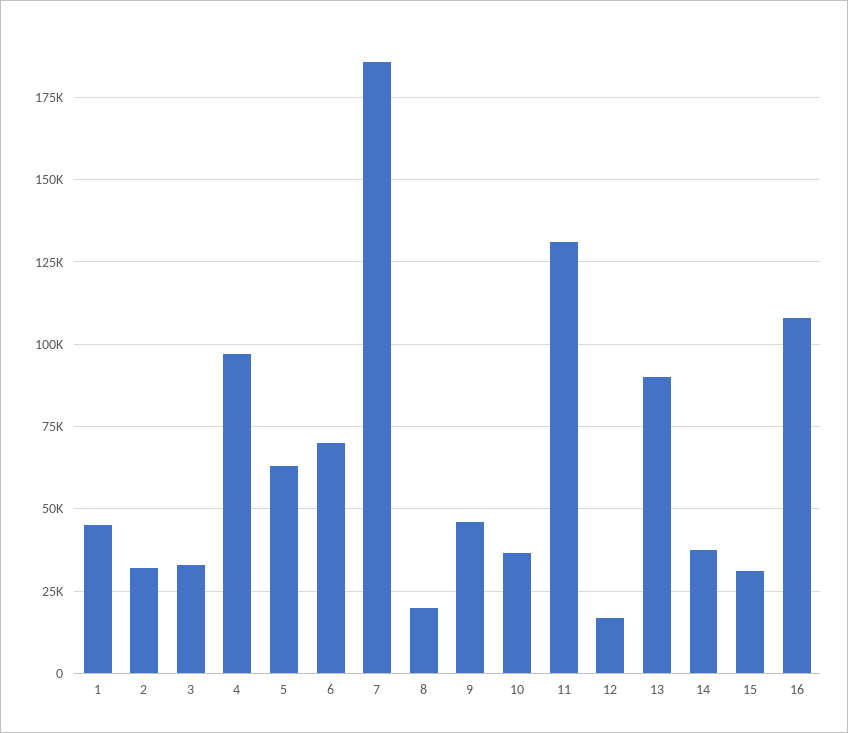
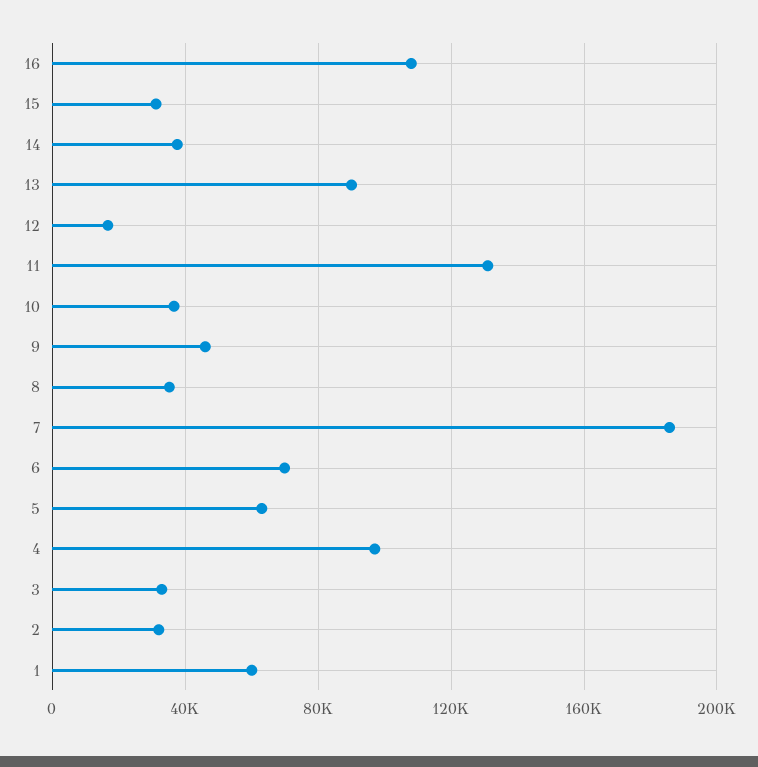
1: 45000 -> 60000
8: 20000 -> 35000

